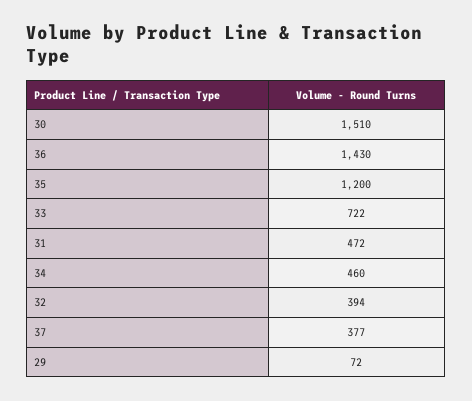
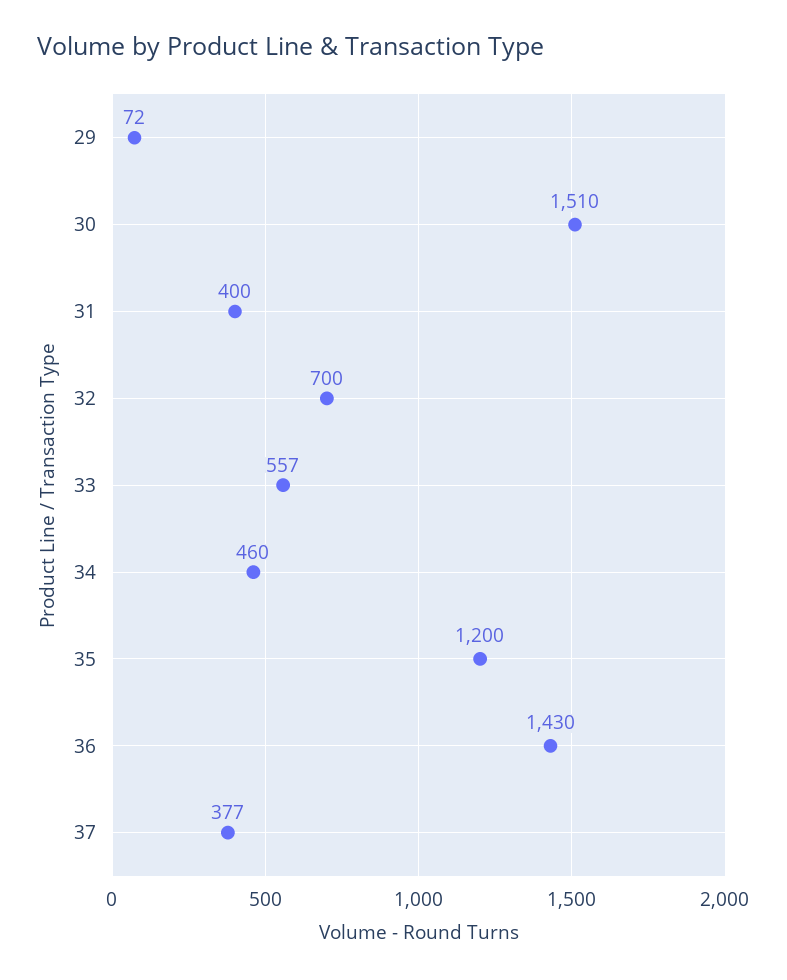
33: 722 -> 557
31: 472 -> 400
32: 394 -> 700

